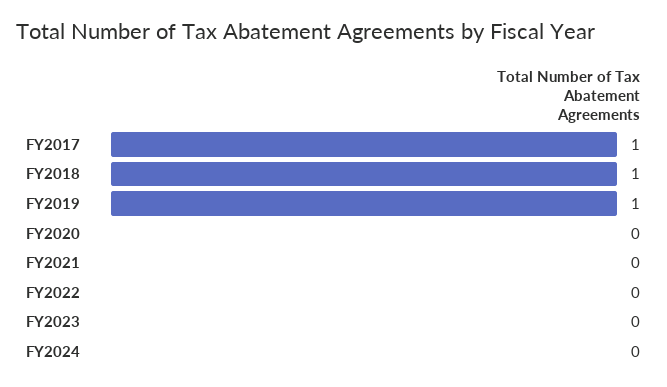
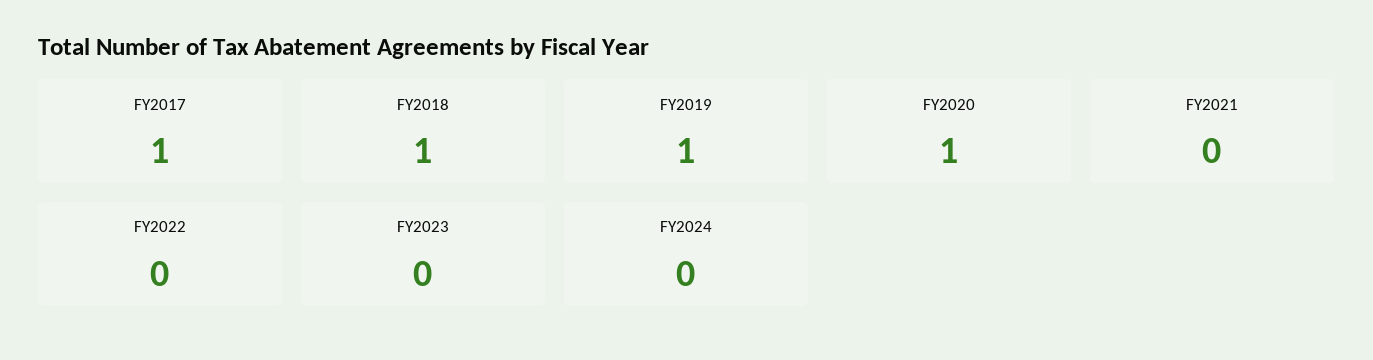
FY2020: 0 -> 1

